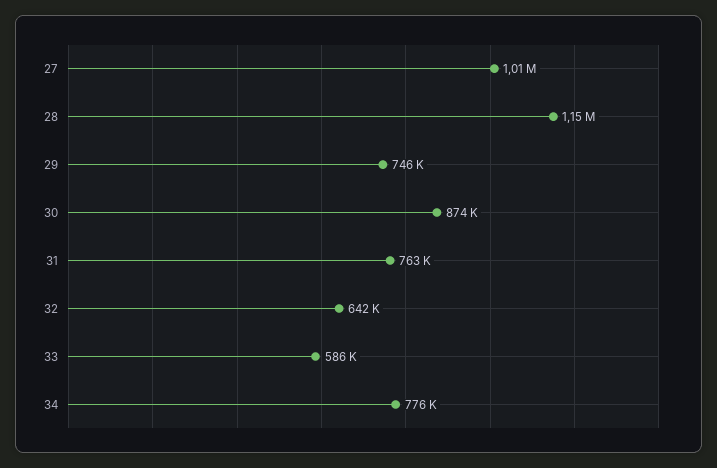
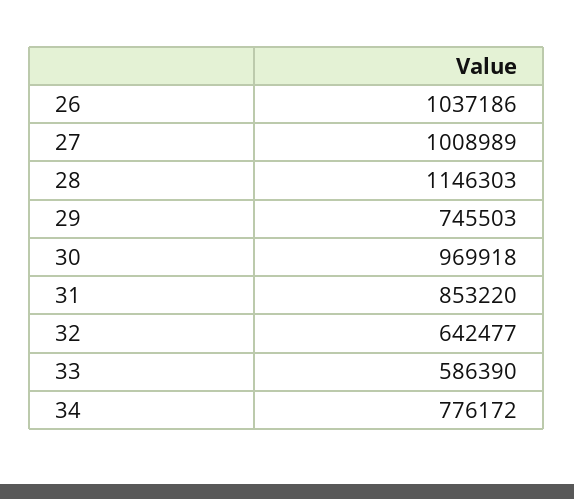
30: 874000 -> 969918
31: 763000 -> 853220
26: none -> 1037186

